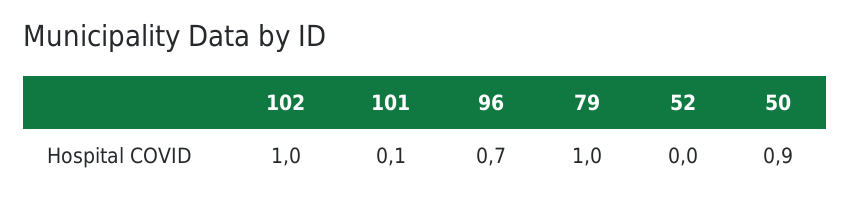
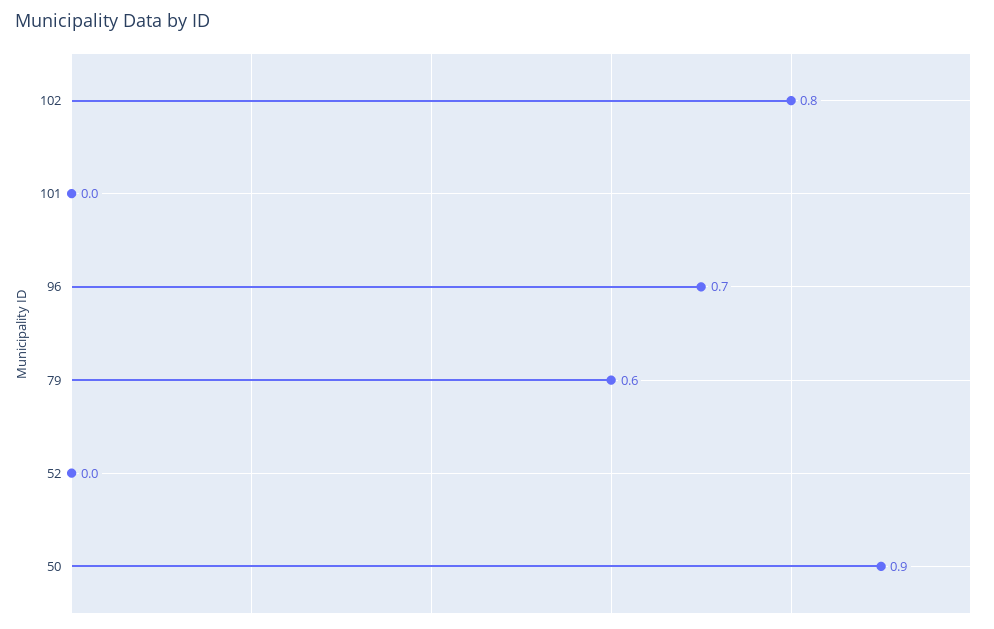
102: 1 -> 0.8
101: 0.1 -> 0
79: 1 -> 0.6

